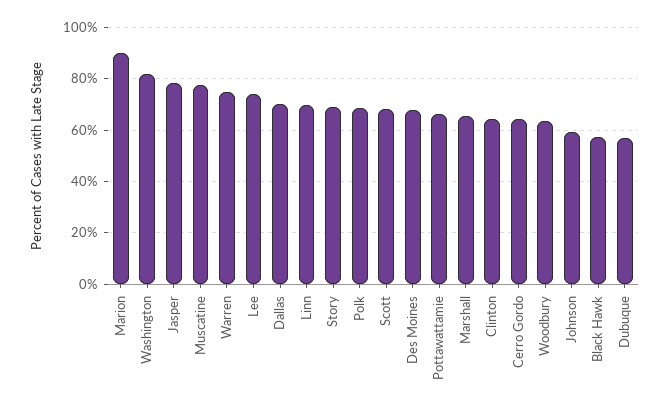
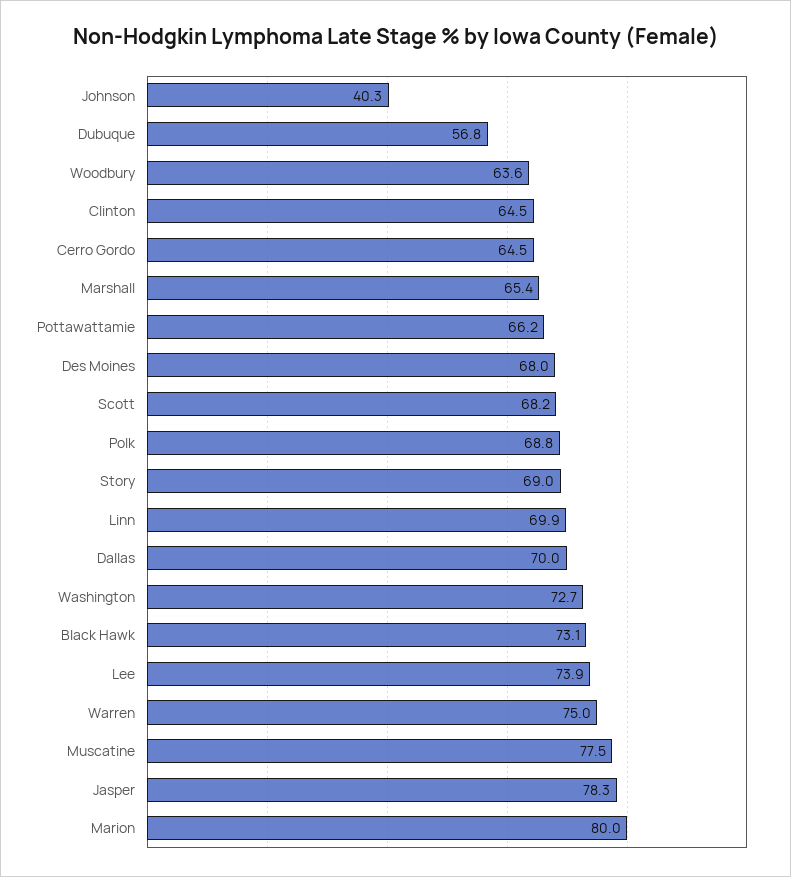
Marion: 90 -> 80
Washington: 82.5 -> 72.7
Johnson: 60 -> 40.3
Black Hawk: 57.5 -> 73.1

